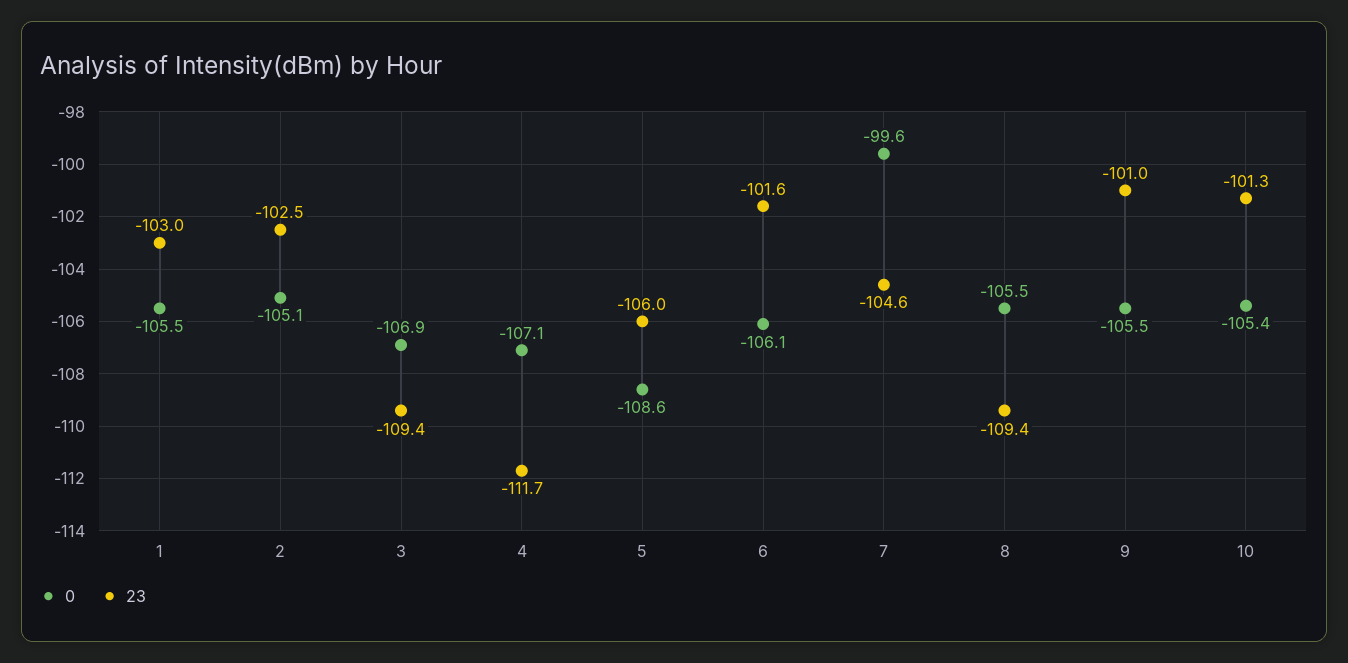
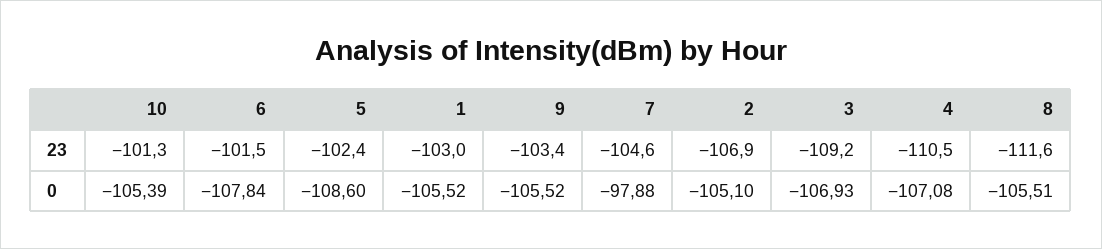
23, 2: -102.5 -> -106.9
23, 3: -109.4 -> -109.2
23, 4: -111.7 -> -110.5
23, 5: -106 -> -102.4
0, 6: -106.1 -> -107.84
23, 6: -101.6 -> -101.5
0, 7: -99.6 -> -97.88
23, 8: -109.4 -> -111.6
23, 9: -101 -> -103.4

